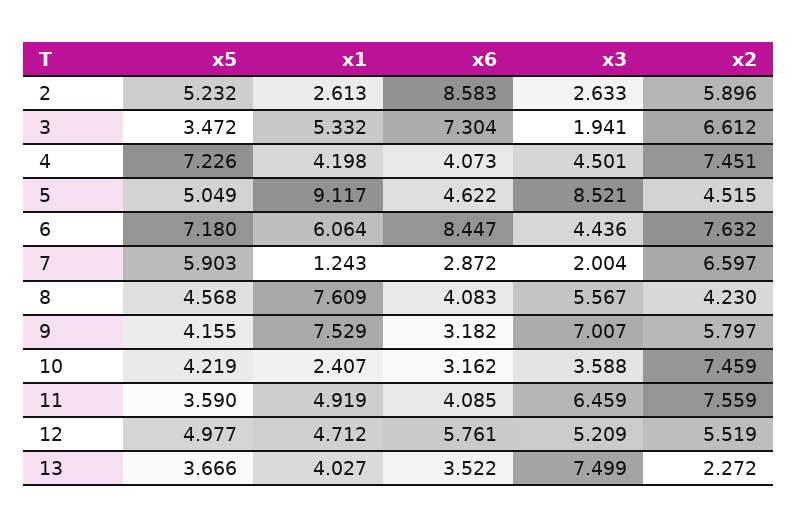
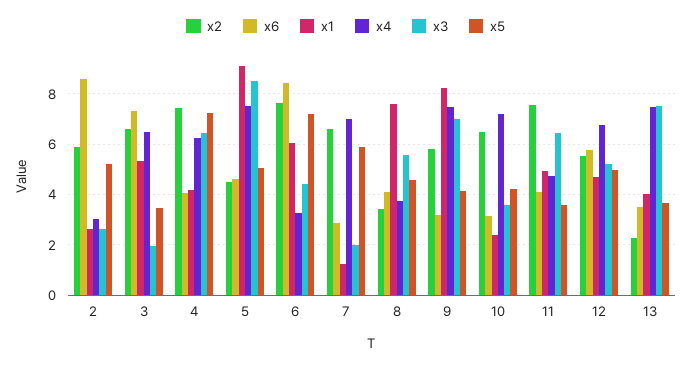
x3, 4: 4.501 -> 6.5
x2, 8: 4.23 -> 3.5
x1, 9: 7.529 -> 8.25
x2, 10: 7.459 -> 6.5
x4, 2: none -> 3
x4, 3: none -> 6.5
x4, 4: none -> 6.25
x4, 5: none -> 7.5
x4, 6: none -> 3.25
x4, 7: none -> 7
x4, 8: none -> 3.75
x4, 9: none -> 7.5
x4, 10: none -> 7.25
x4, 11: none -> 4.75
x4, 12: none -> 6.75
x4, 13: none -> 7.5

